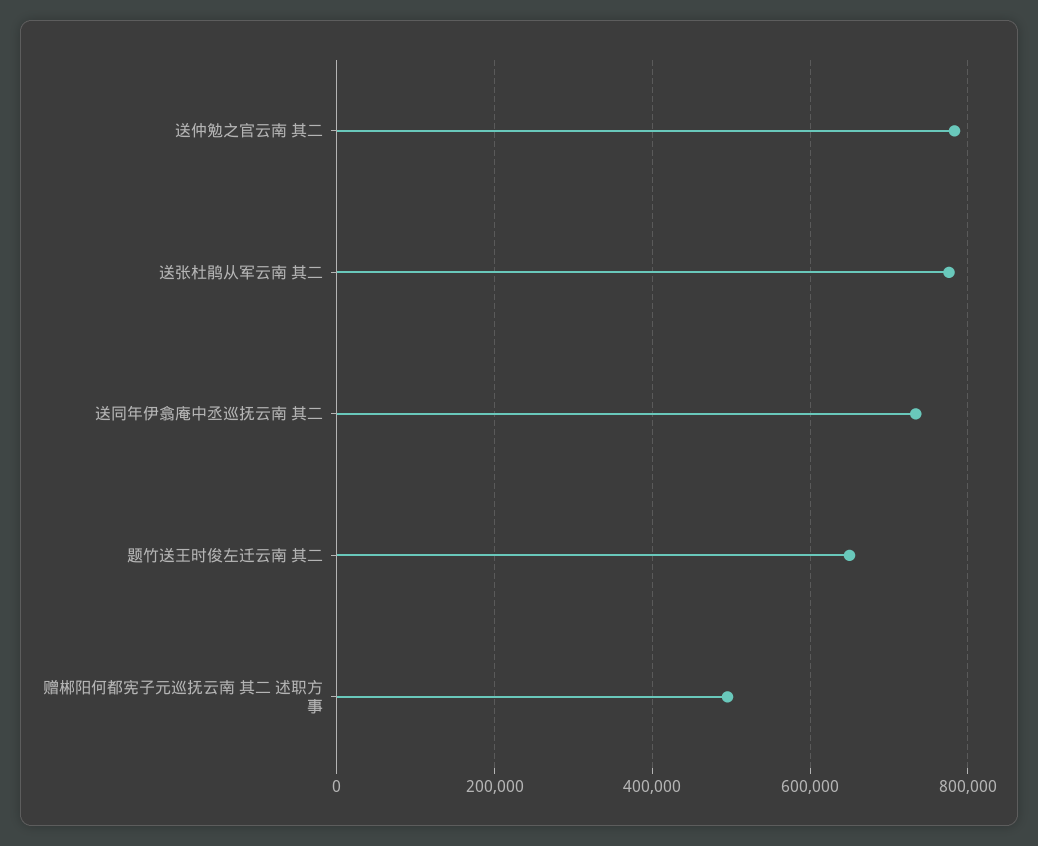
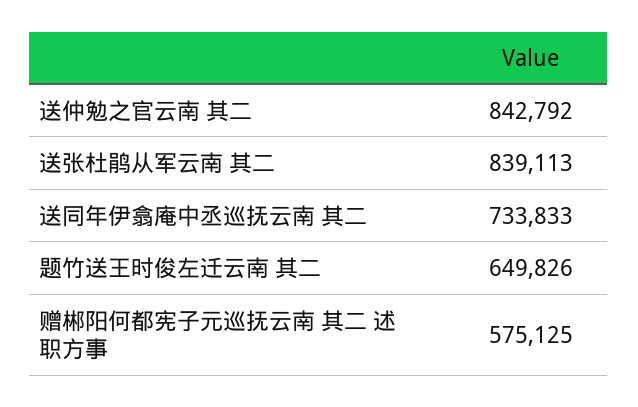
送仲勉之官云南 其二: 780000 -> 842792
送张杜鹃从军云南 其二: 780000 -> 839113
赠郴阳何都宪子元巡抚云南 其二 述职方事: 500000 -> 575125

